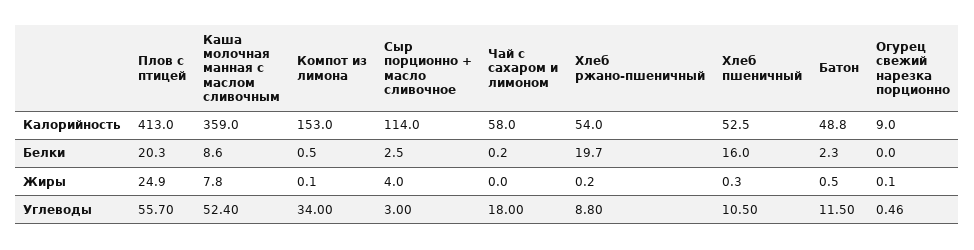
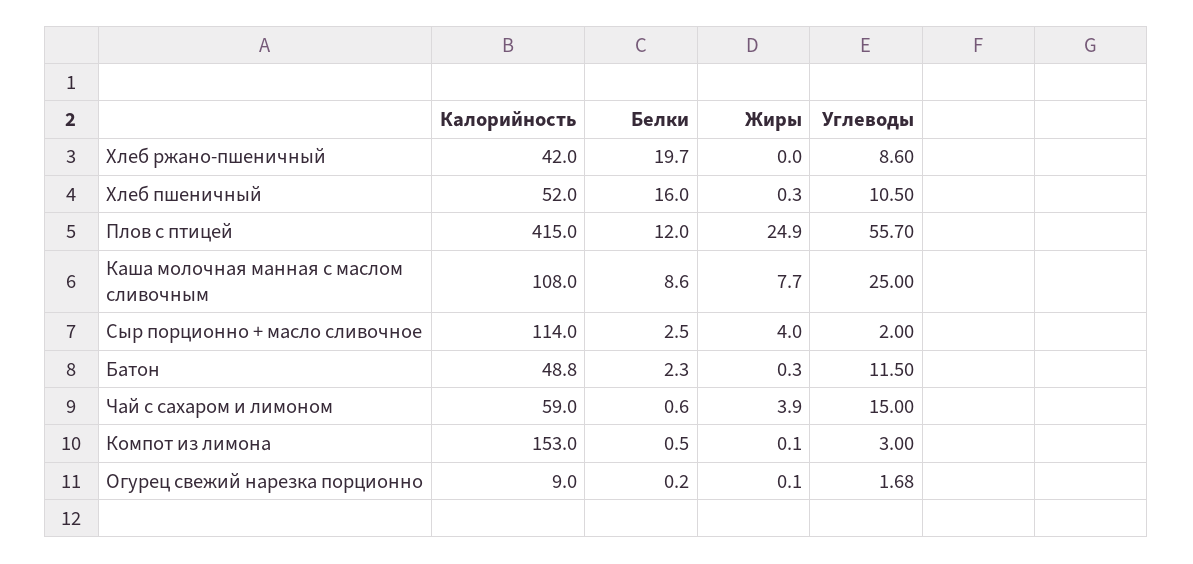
Плов с птицей, Калорийность: 413 -> 415
Каша молочная манная с маслом сливочным, Калорийность: 359 -> 108
Чай с сахаром и лимоном, Калорийность: 58 -> 59
Хлеб ржано-пшеничный, Калорийность: 54 -> 42
Хлеб пшеничный, Калорийность: 52.5 -> 52
Плов с птицей, Белки: 20.3 -> 12
Чай с сахаром и лимоном, Белки: 0.2 -> 0.6
Огурец свежий нарезка порционно, Белки: 0 -> 0.2
Каша молочная манная с маслом сливочным, Жиры: 7.8 -> 7.7
Чай с сахаром и лимоном, Жиры: 0 -> 3.9
Хлеб ржано-пшеничный, Жиры: 0.2 -> 0
Батон, Жиры: 0.5 -> 0.3
Каша молочная манная с маслом сливочным, Углеводы: 52.4 -> 25
Компот из лимона, Углеводы: 34 -> 3
Сыр порционно + масло сливочное, Углеводы: 3 -> 2
Чай с сахаром и лимоном, Углеводы: 18 -> 15
Хлеб ржано-пшеничный, Углеводы: 8.8 -> 8.6
Огурец свежий нарезка порционно, Углеводы: 0.46 -> 1.68

